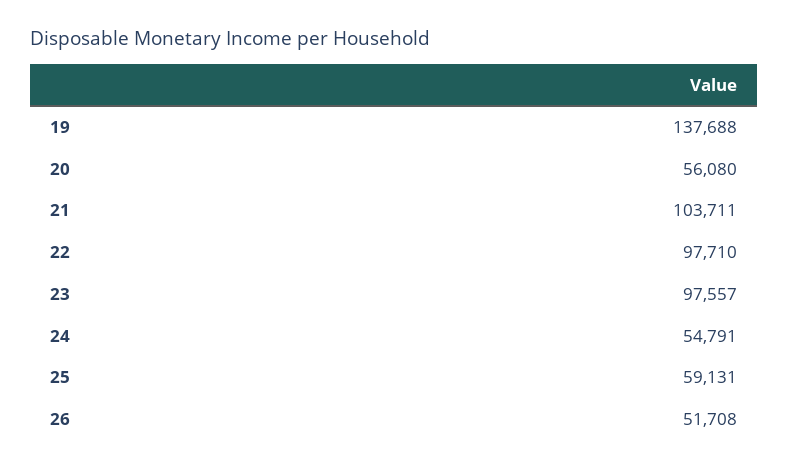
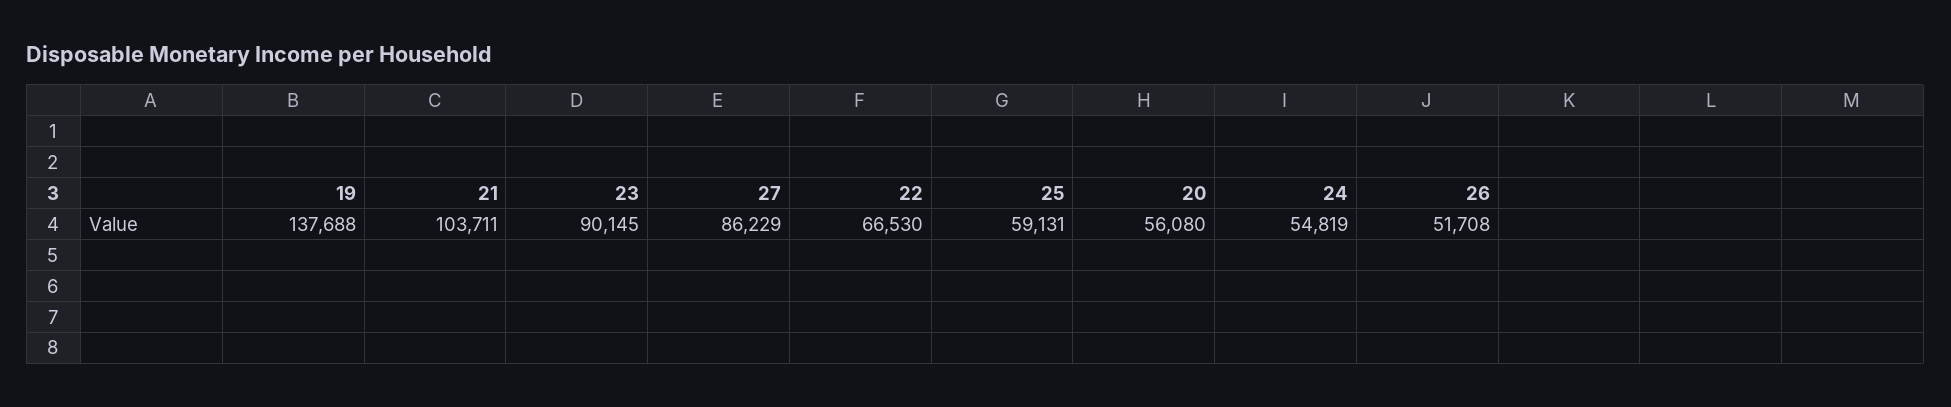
22: 97710 -> 66530
23: 97557 -> 90145
24: 54791 -> 54819
27: none -> 86229

